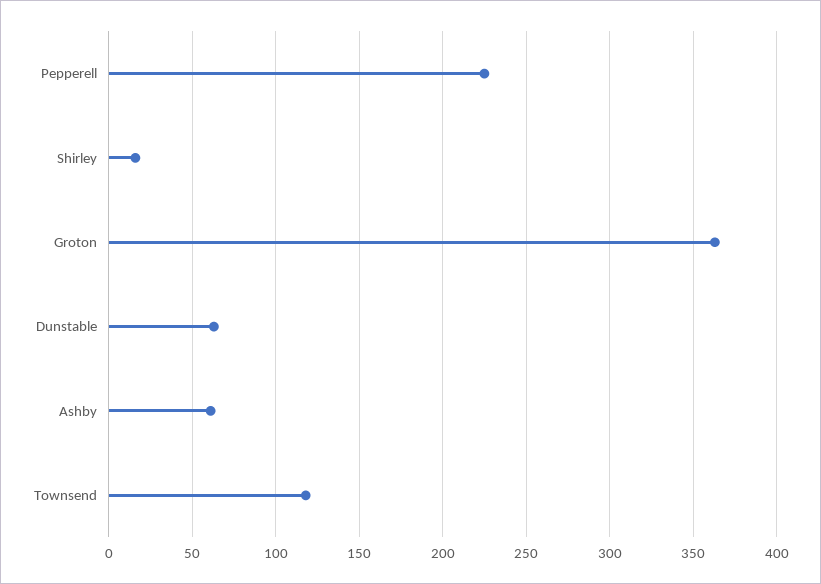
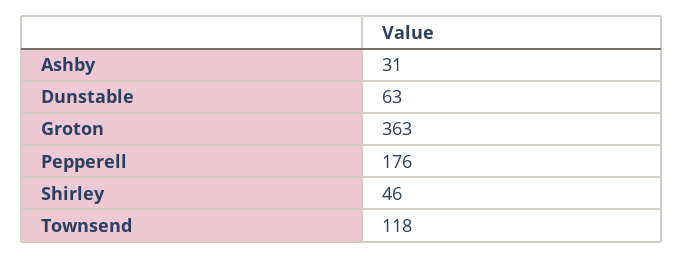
Pepperell: 225 -> 176
Shirley: 15 -> 46
Ashby: 60 -> 31

